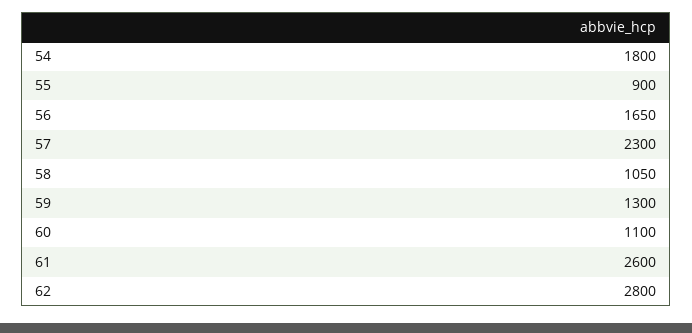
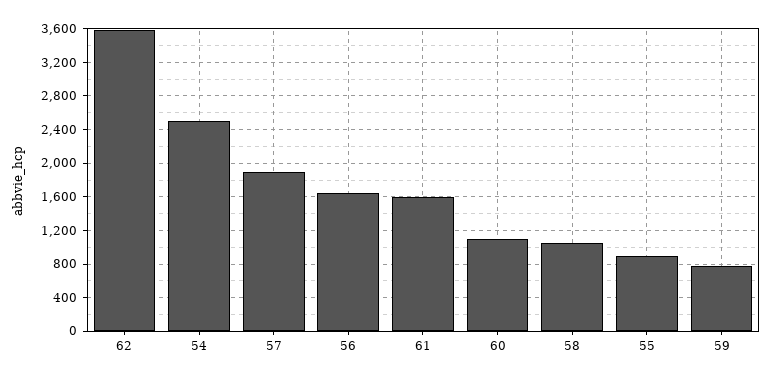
54: 1800 -> 2500
57: 2300 -> 1900
59: 1300 -> 800
61: 2600 -> 1600
62: 2800 -> 3600

